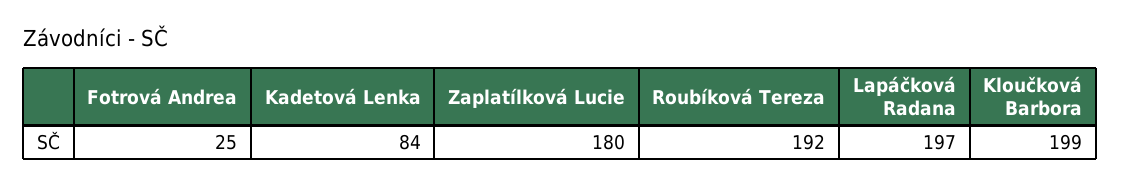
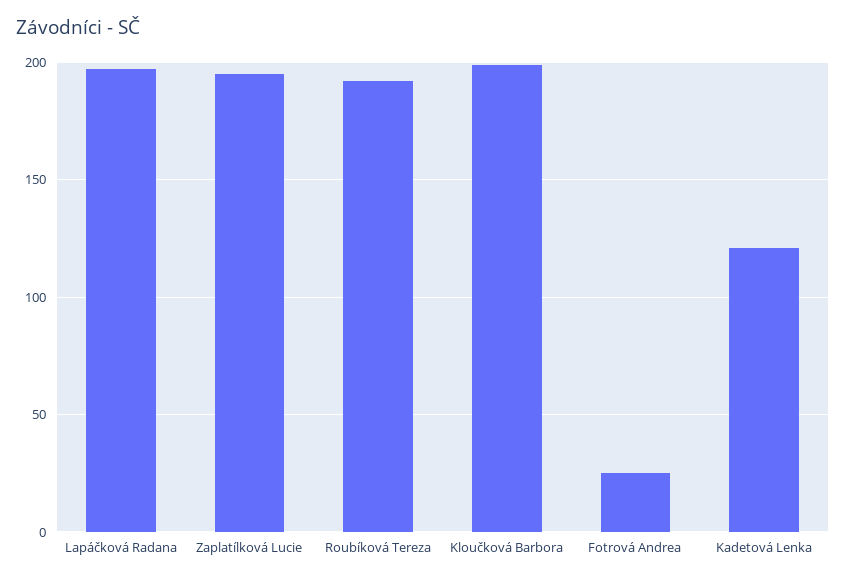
Kadetová Lenka: 84 -> 120
Zaplatílková Lucie: 180 -> 195

